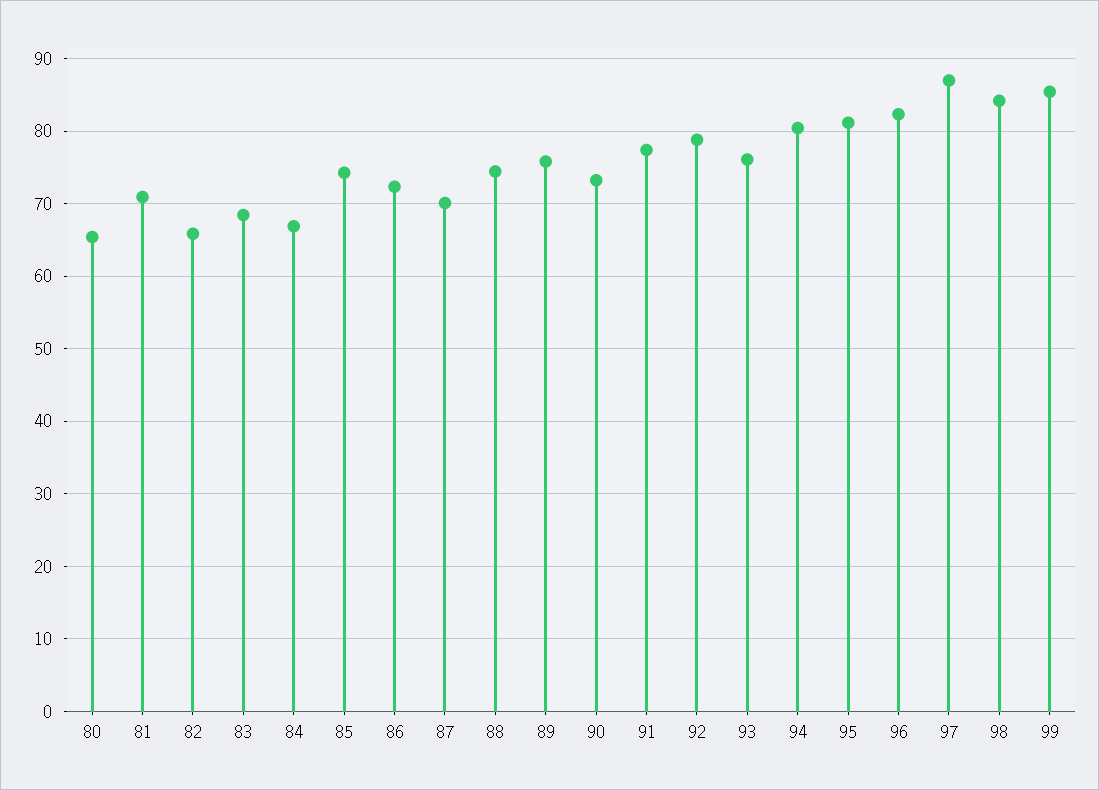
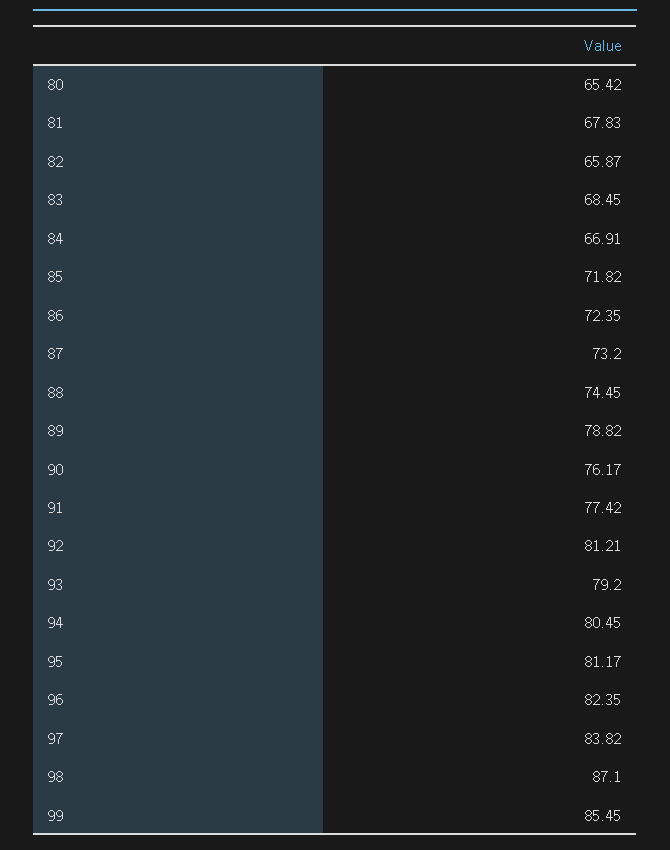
81: 71 -> 67.83
85: 74 -> 71.82
87: 70 -> 73.2
89: 76 -> 78.82
90: 73 -> 76.17
92: 79 -> 81.21
93: 76 -> 79.2
97: 87 -> 83.82
98: 84 -> 87.1

